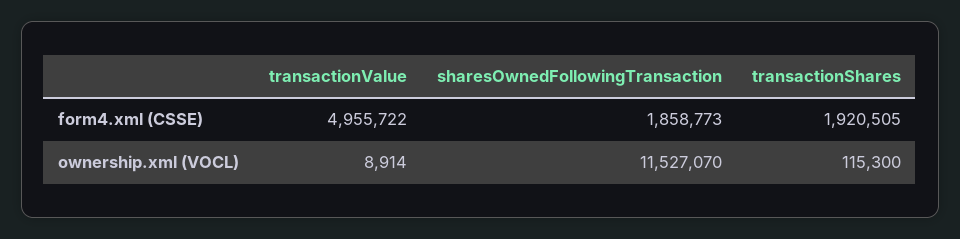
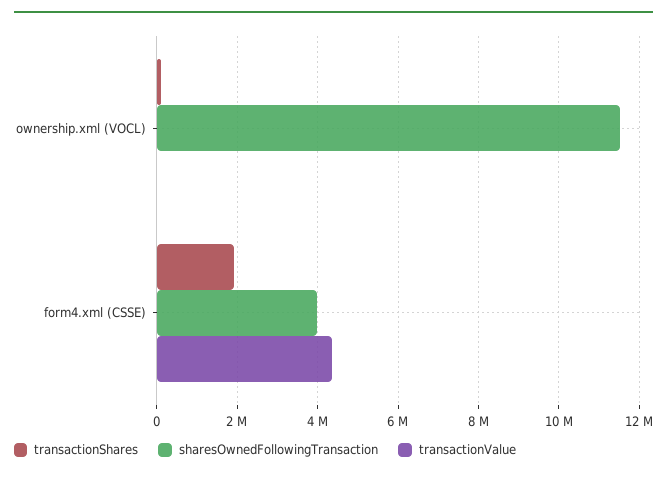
transactionValue, form4.xml (CSSE): 4955722 -> 4400000
sharesOwnedFollowingTransaction, form4.xml (CSSE): 1858773 -> 4000000

